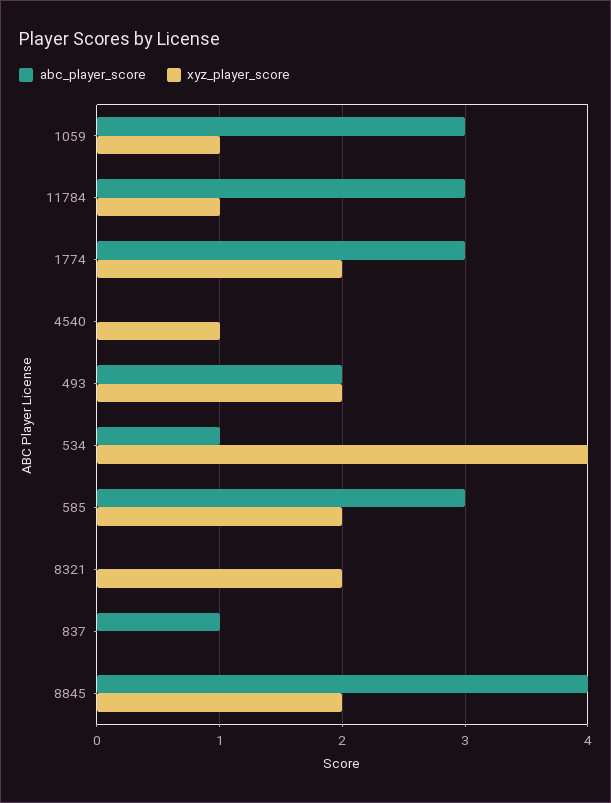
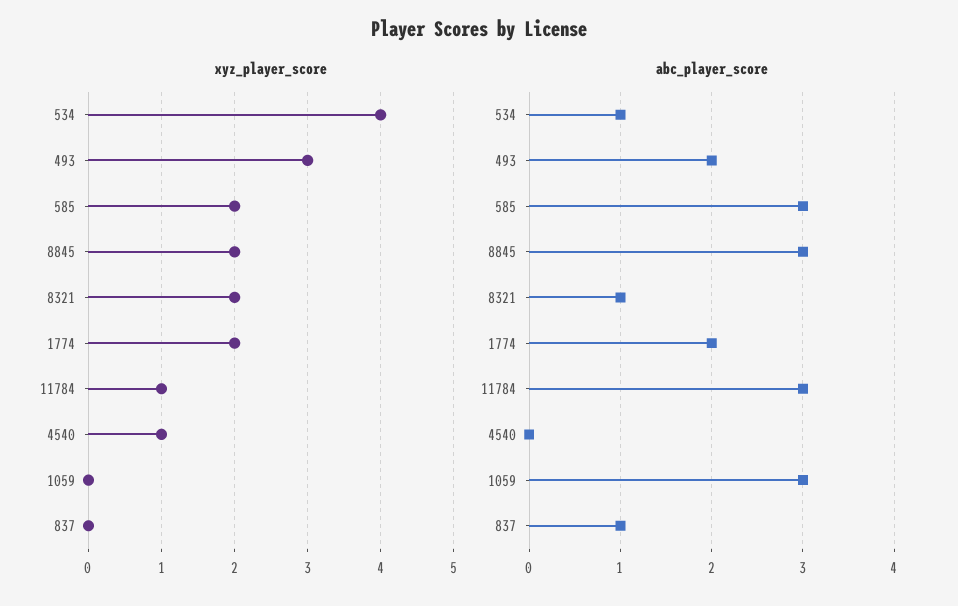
xyz_player_score, 1059: 1 -> 0
abc_player_score, 1774: 3 -> 2
xyz_player_score, 493: 2 -> 3
abc_player_score, 8321: 0 -> 1
abc_player_score, 8845: 4 -> 3

